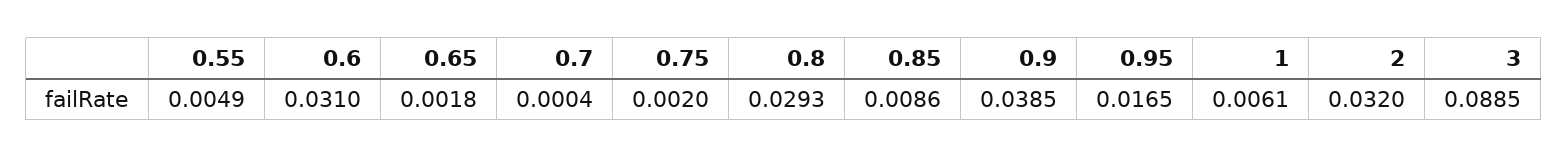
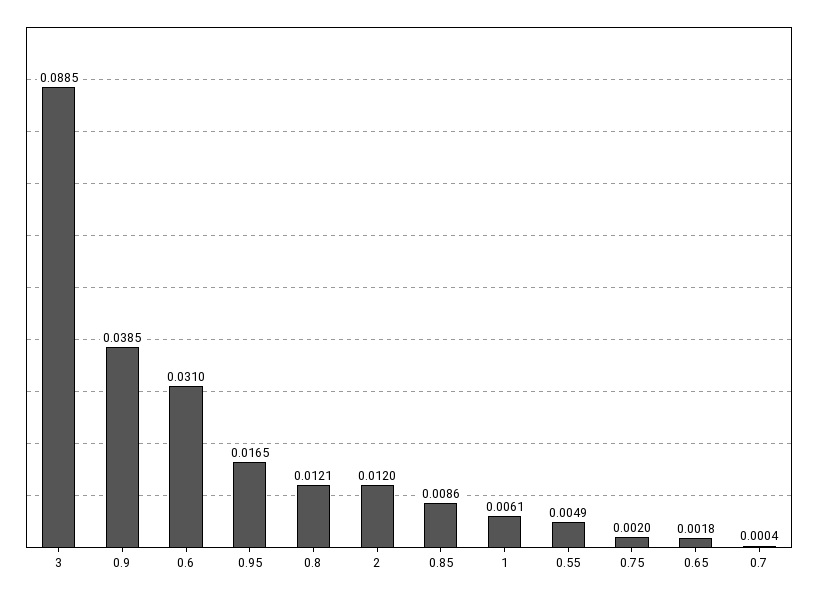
0.8: 0.0293 -> 0.0121
2: 0.032 -> 0.012

